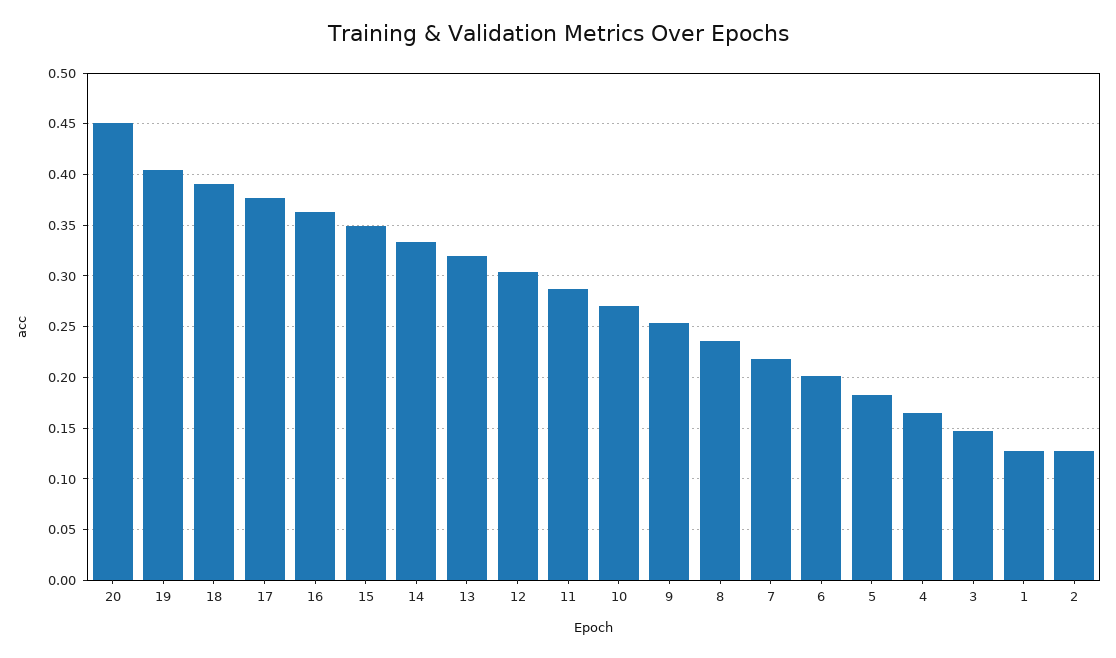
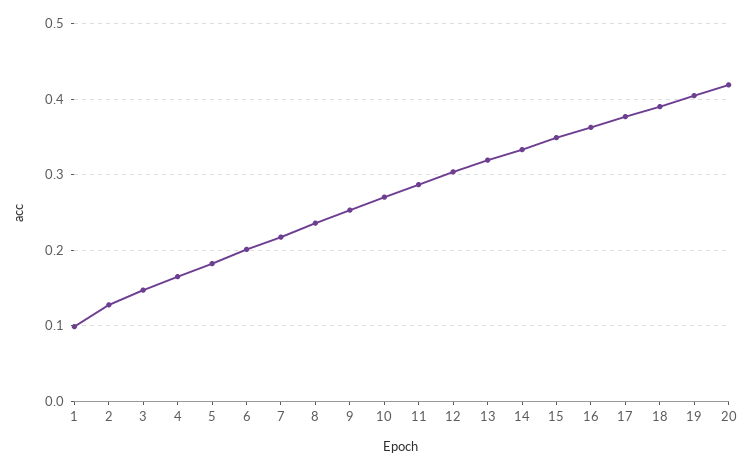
20: 0.45 -> 0.42
1: 0.13 -> 0.1

